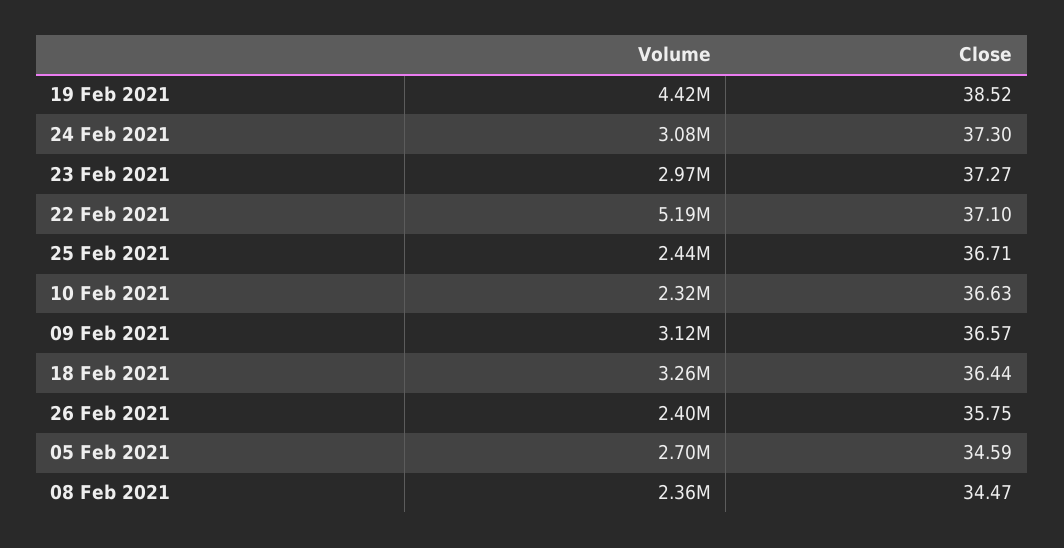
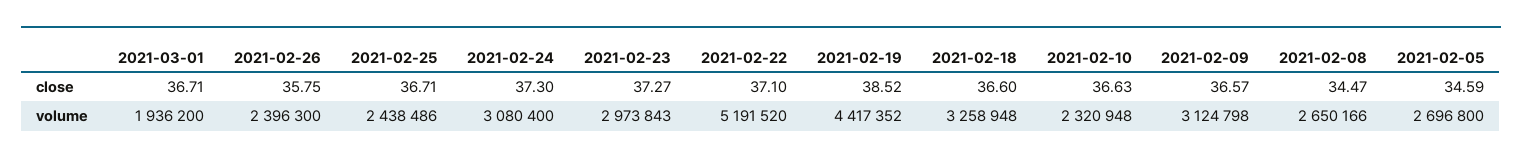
Close, 18 Feb 2021: 36.44 -> 36.6
Volume, 08 Feb 2021: 2360000 -> 2650166
Close, 2021-03-01: none -> 36.71
Volume, 2021-03-01: none -> 1936200

